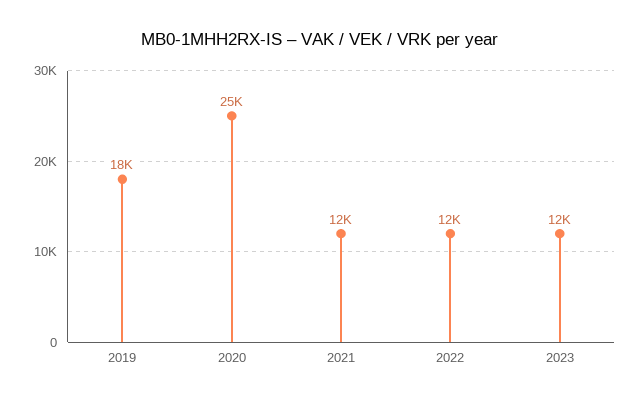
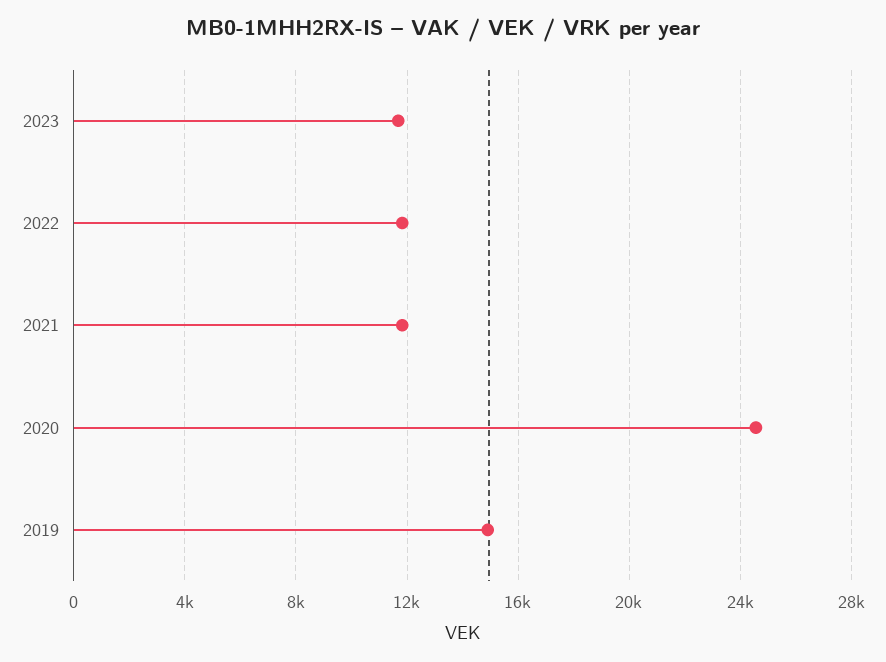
2019: 18000 -> 15000

